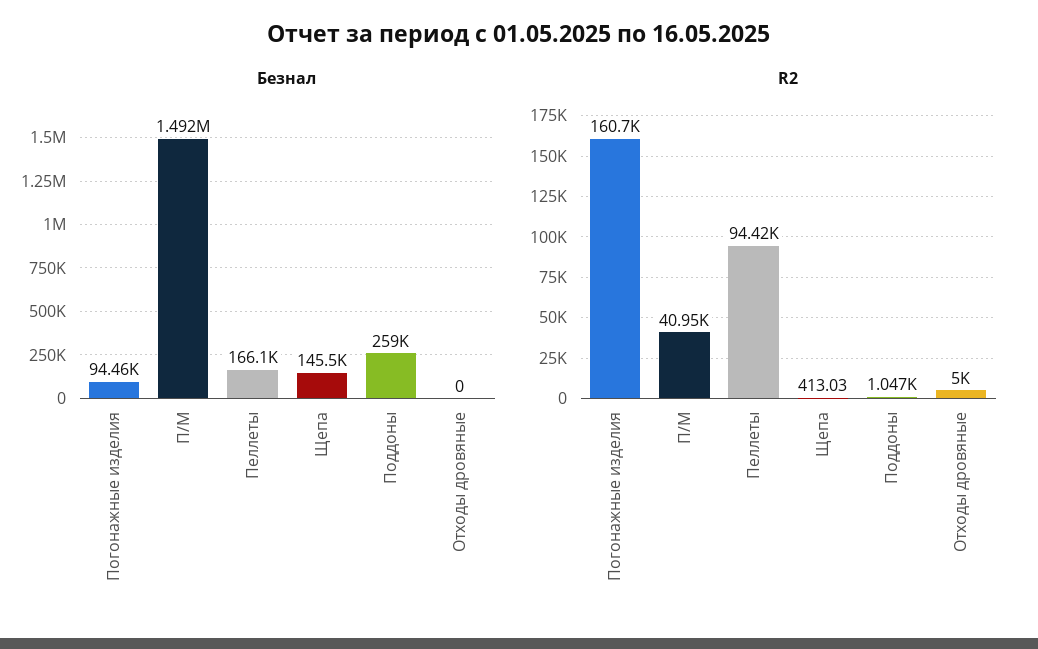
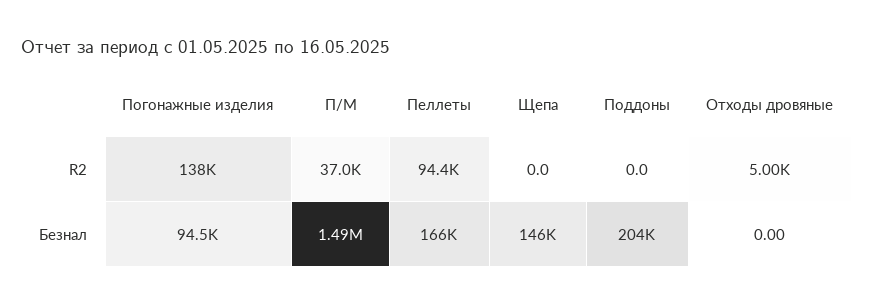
Безнал, Поддоны: 259000 -> 204000
R2, Погонажные изделия: 160700 -> 138000
R2, П/М: 40950 -> 37000
R2, Щепа: 413.03 -> 0
R2, Поддоны: 1047 -> 0

